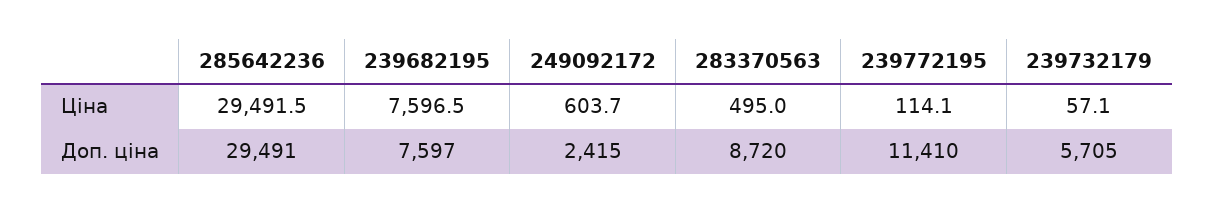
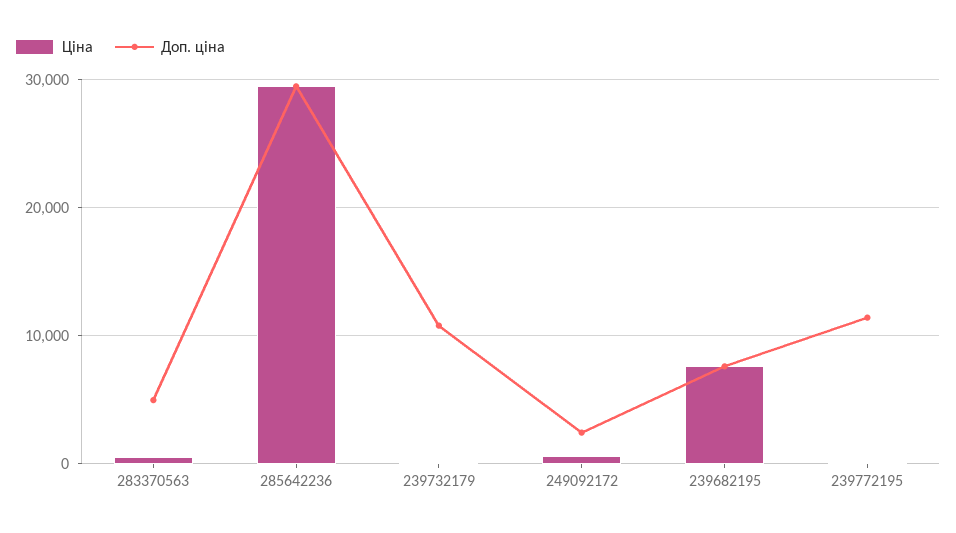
Доп. ціна, 283370563: 8720 -> 5000
Доп. ціна, 239732179: 5705 -> 11000

